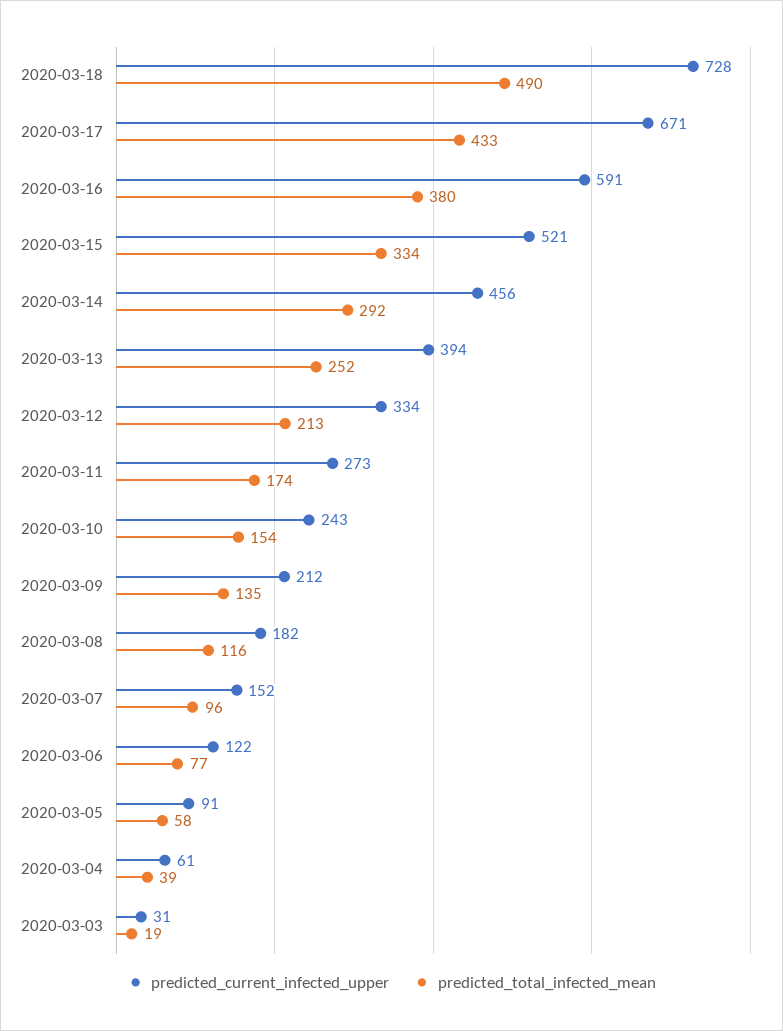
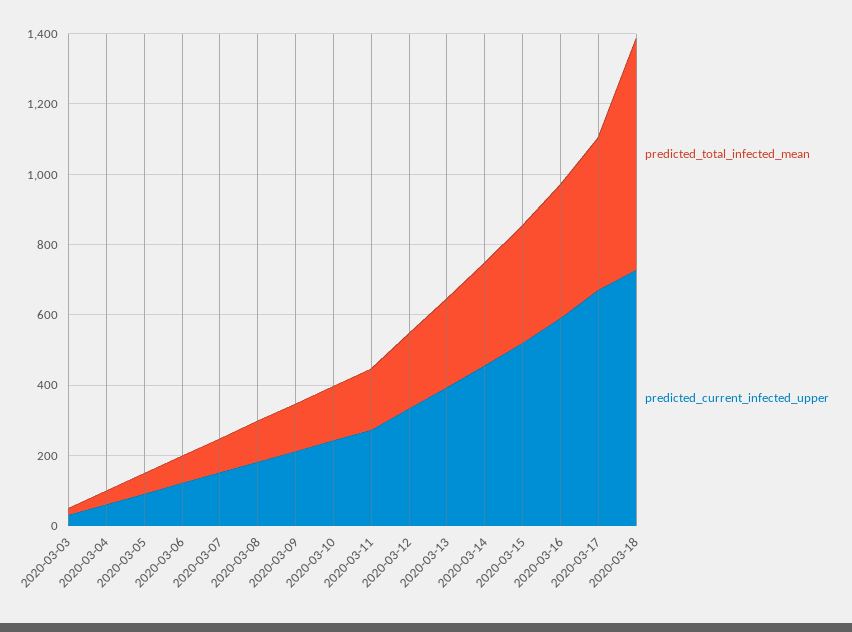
predicted_total_infected_mean, 2020-03-18: 490 -> 650

